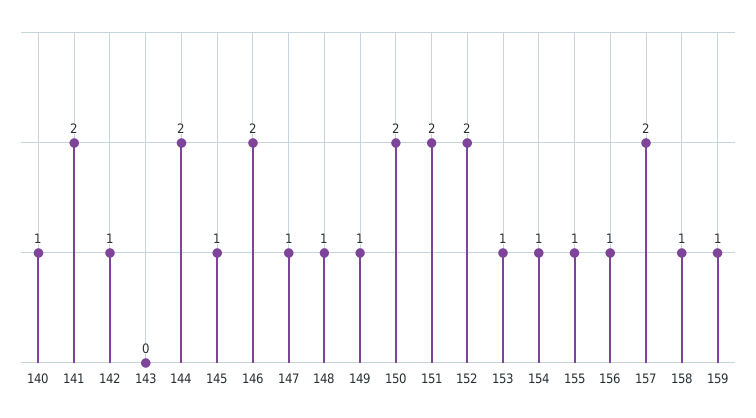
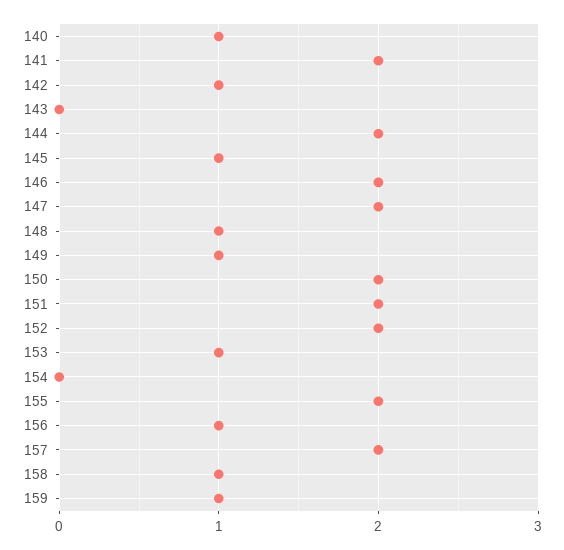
147: 1 -> 2
154: 1 -> 0
155: 1 -> 2

